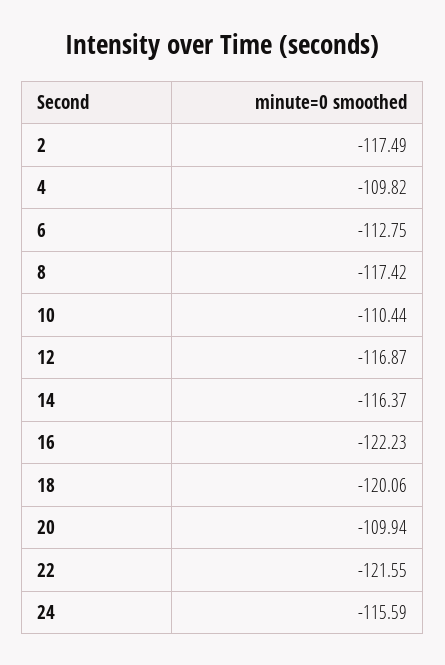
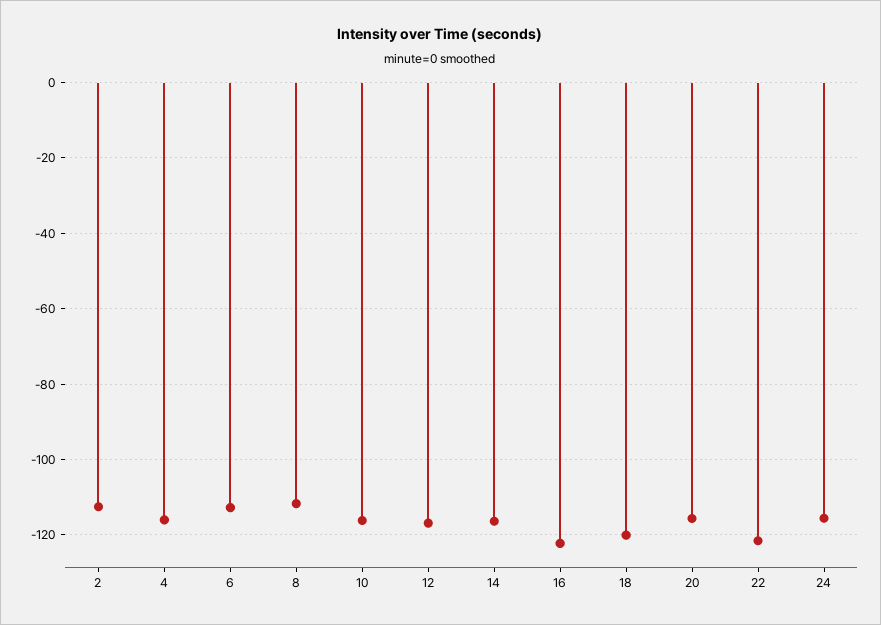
2: -117.49 -> -112
4: -109.82 -> -116
8: -117.42 -> -112
10: -110.44 -> -116
20: -109.94 -> -116

